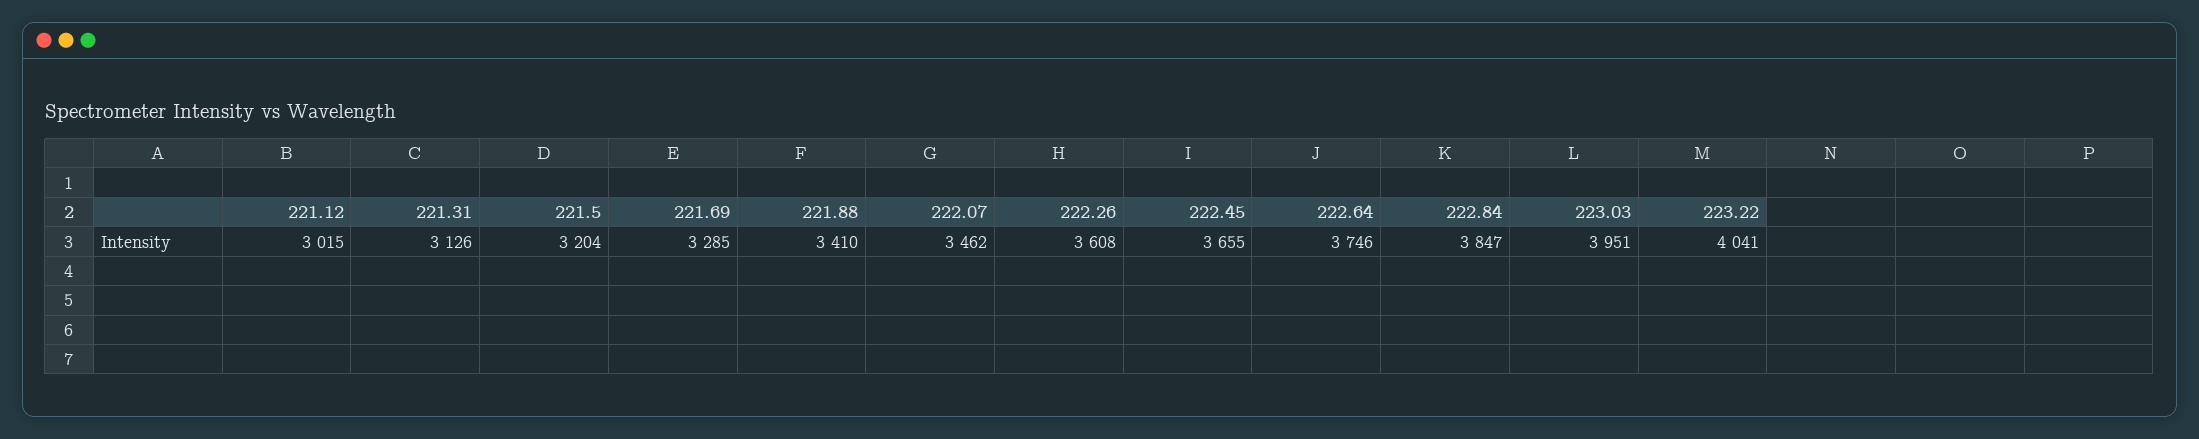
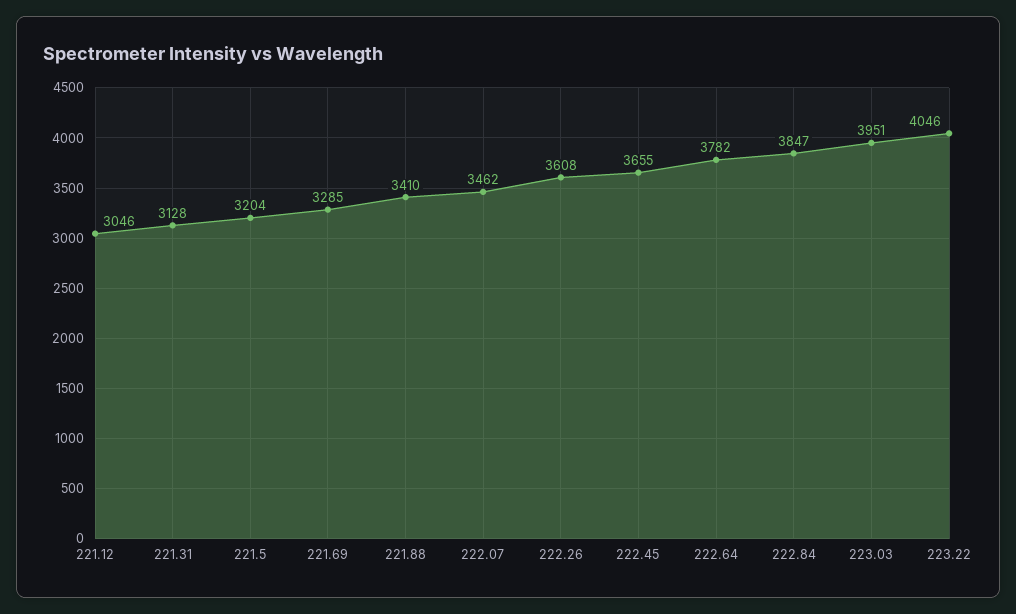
221.12: 3015 -> 3046
221.31: 3126 -> 3128
222.64: 3746 -> 3782
223.22: 4041 -> 4046

